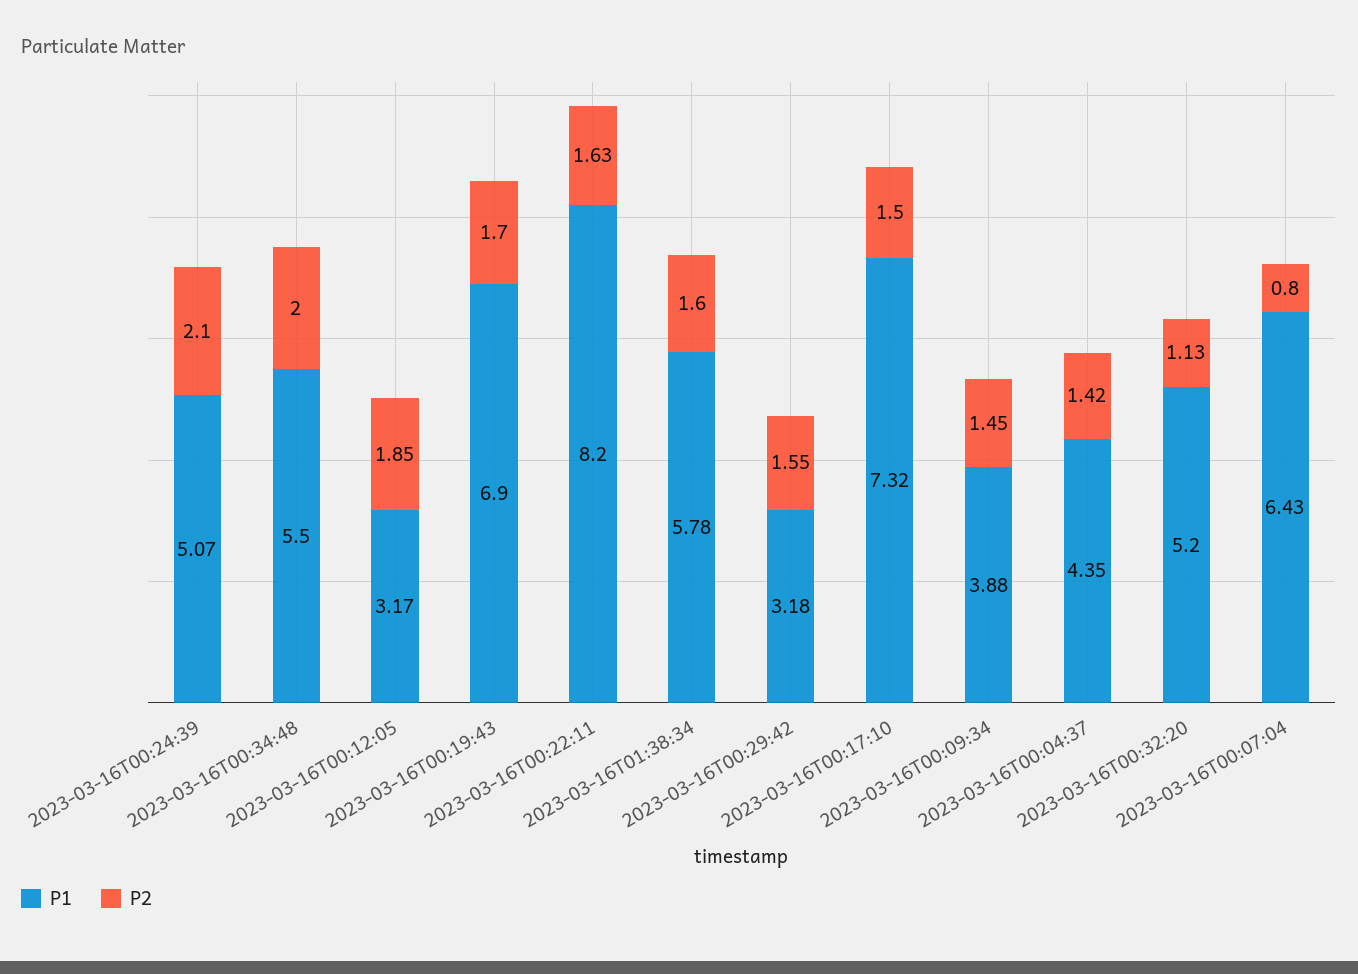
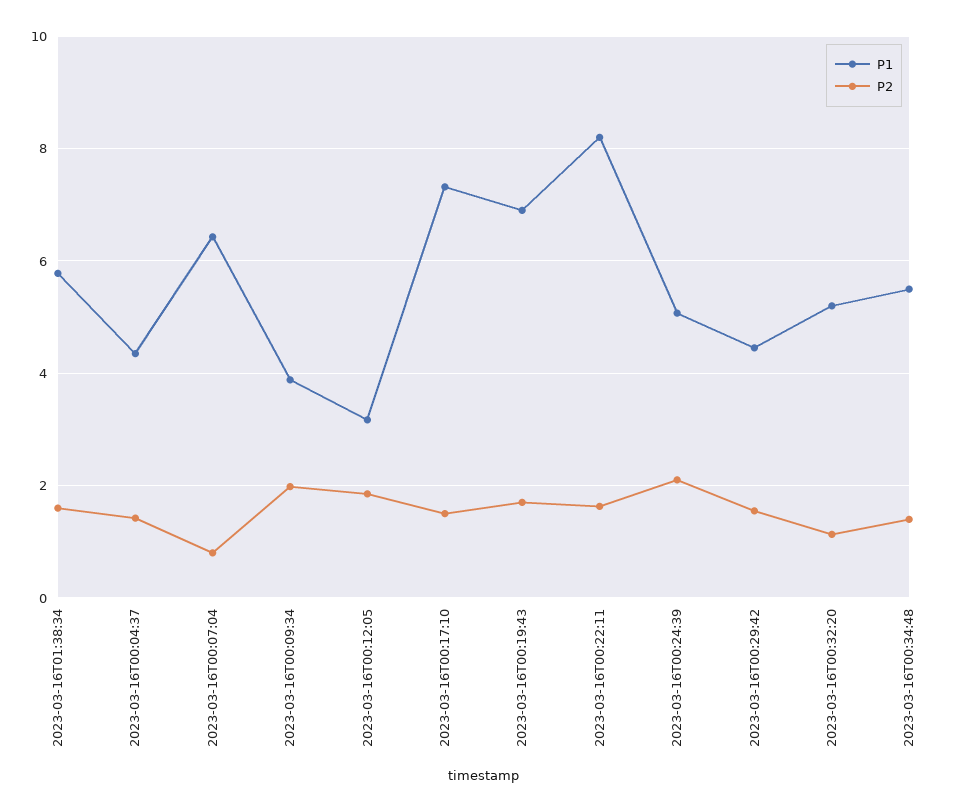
P2, 2023-03-16T00:34:48: 2 -> 1.4
P1, 2023-03-16T00:29:42: 3.18 -> 4.4
P2, 2023-03-16T00:09:34: 1.45 -> 2

